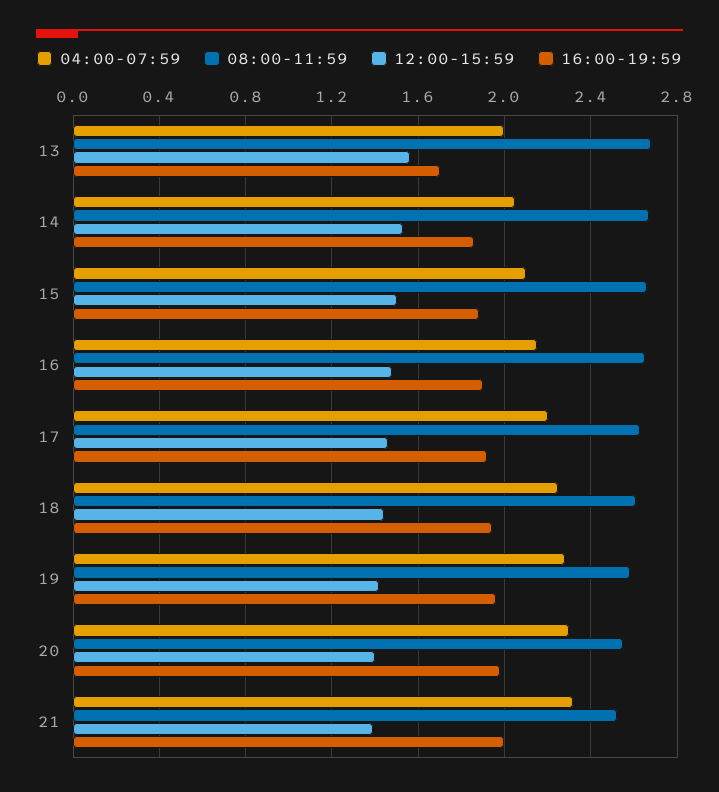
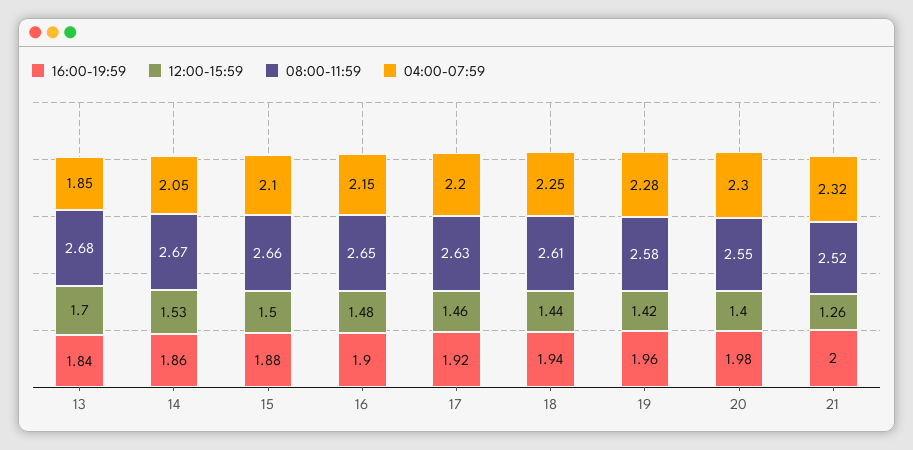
04:00-07:59, 13: 2 -> 1.85
12:00-15:59, 13: 1.55 -> 1.7
16:00-19:59, 13: 1.7 -> 1.84
12:00-15:59, 21: 1.4 -> 1.26

